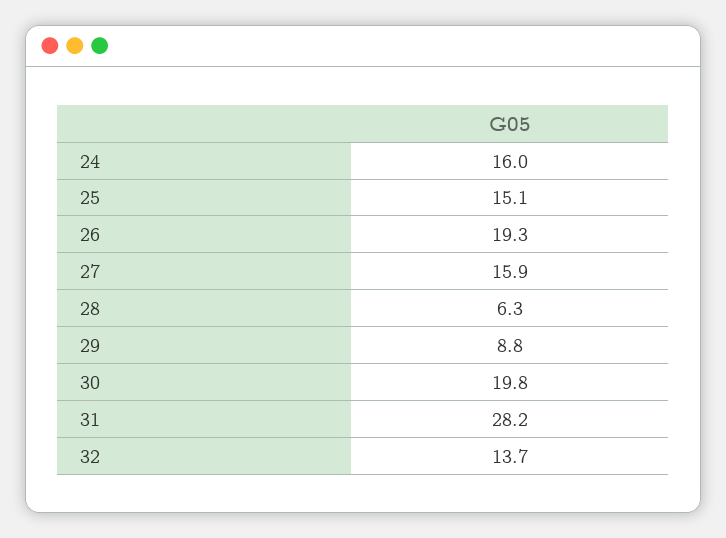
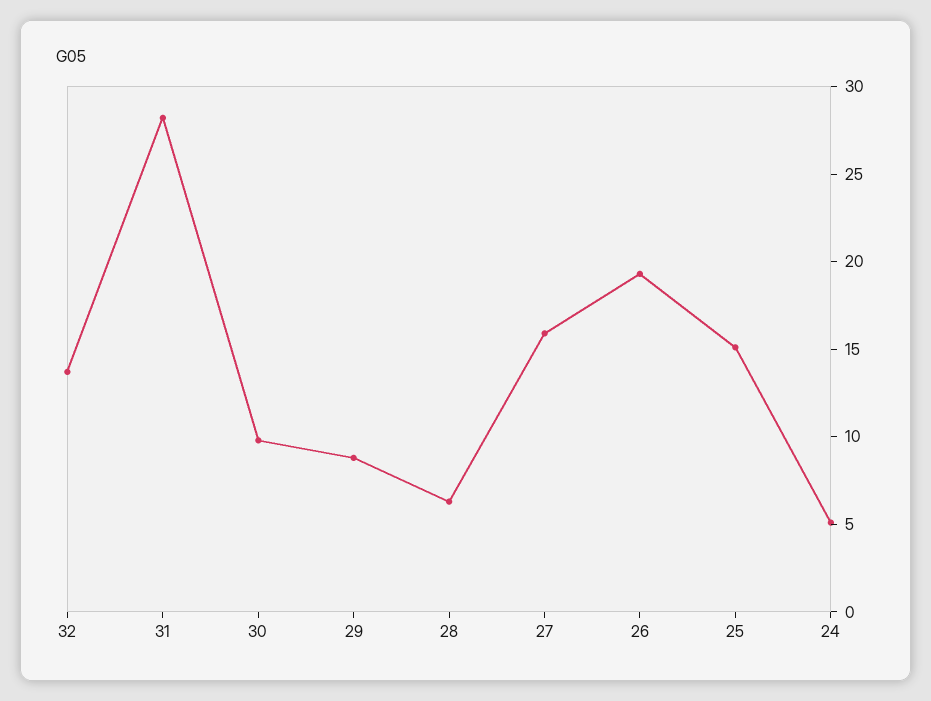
24: 16 -> 5
30: 19.8 -> 10

